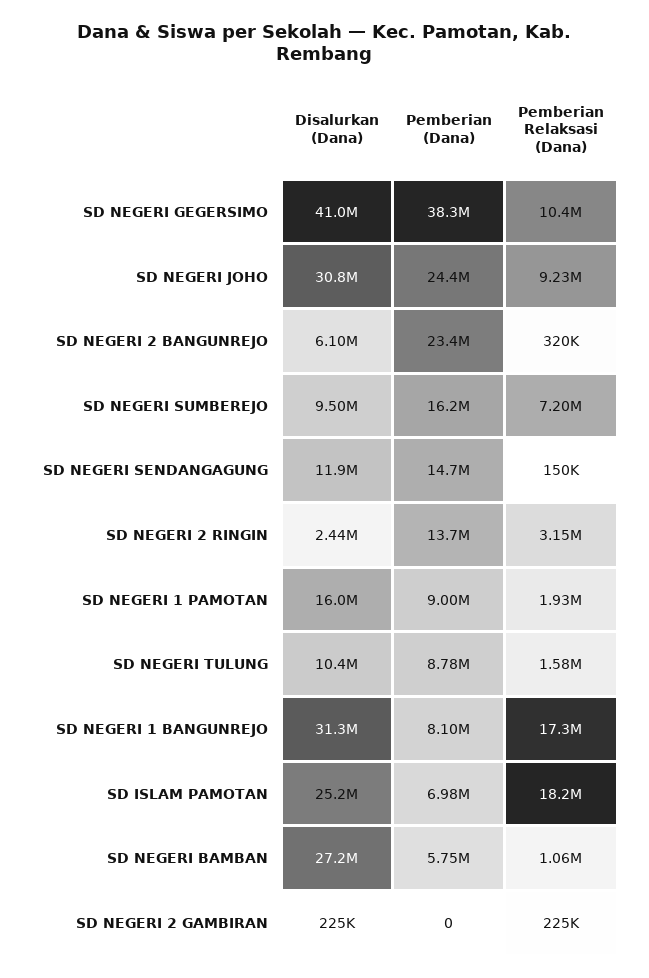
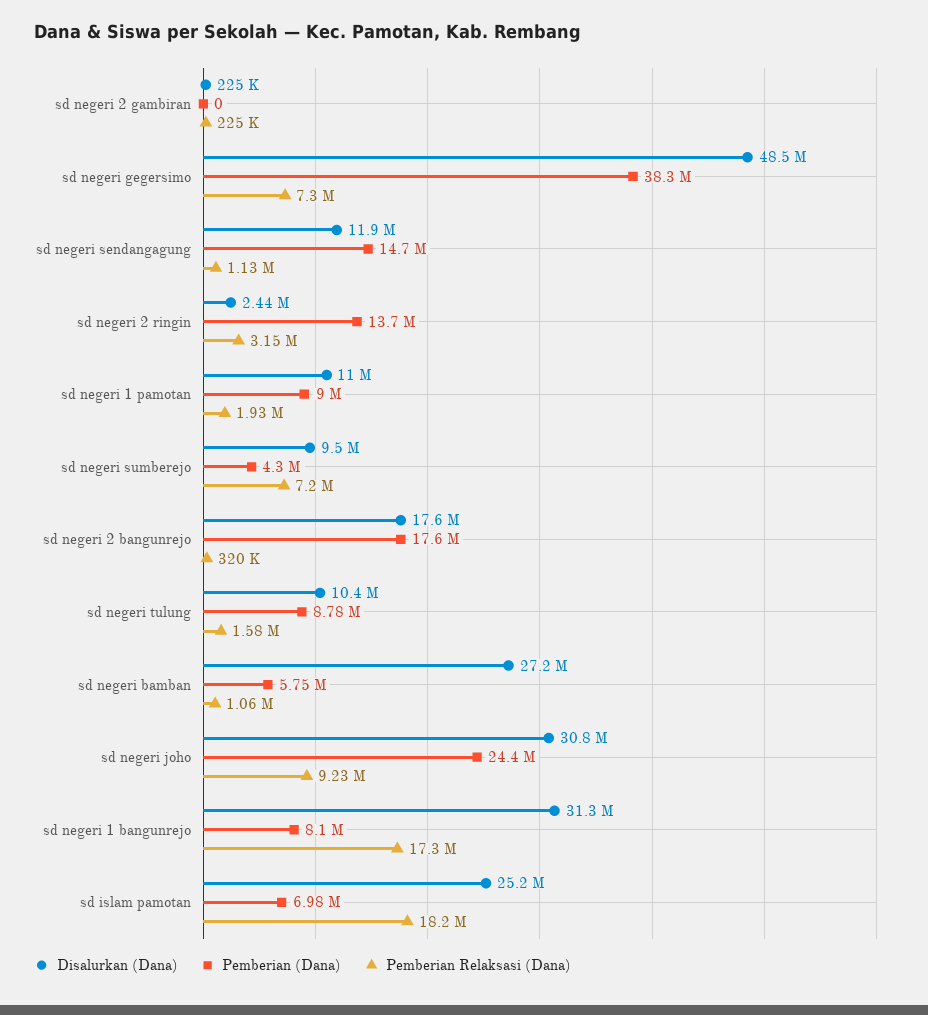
Disalurkan (Dana), SD NEGERI GEGERSIMO: 41000000 -> 48500000
Pemberian Relaksasi (Dana), SD NEGERI GEGERSIMO: 10400000 -> 7300000
Disalurkan (Dana), SD NEGERI 2 BANGUNREJO: 6100000 -> 17600000
Pemberian (Dana), SD NEGERI 2 BANGUNREJO: 23400000 -> 17600000
Pemberian (Dana), SD NEGERI SUMBEREJO: 16200000 -> 4300000
Pemberian Relaksasi (Dana), SD NEGERI SENDANGAGUNG: 150000 -> 1130000
Disalurkan (Dana), SD NEGERI 1 PAMOTAN: 16000000 -> 11000000

